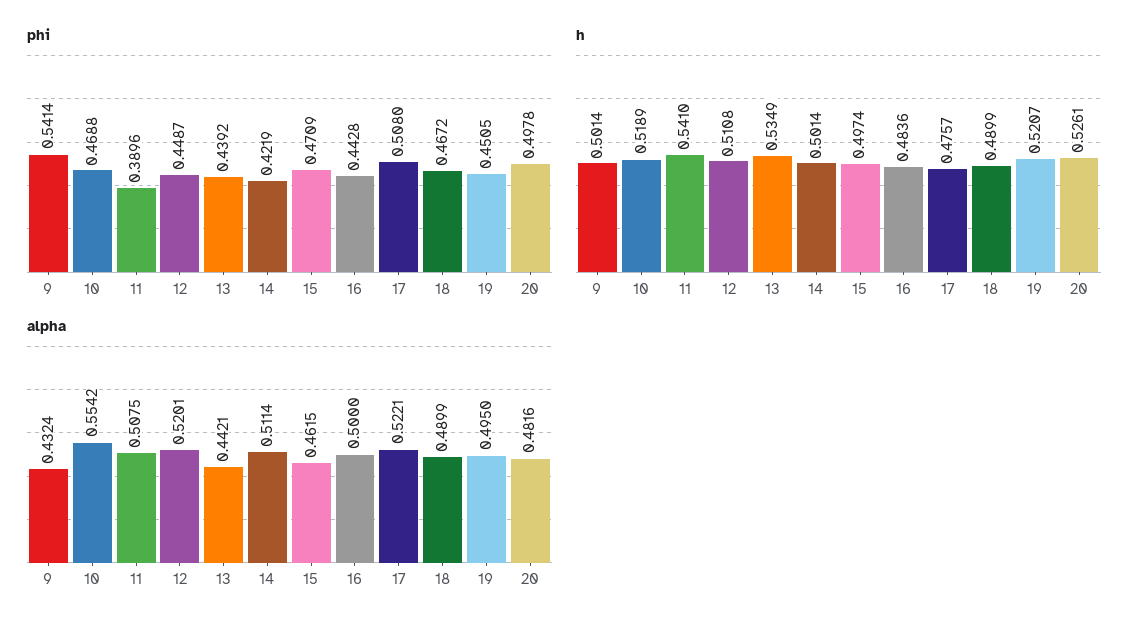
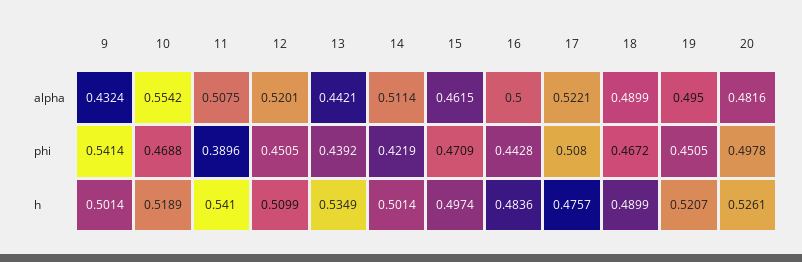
phi, 12: 0.4487 -> 0.4505
h, 12: 0.5108 -> 0.5099

